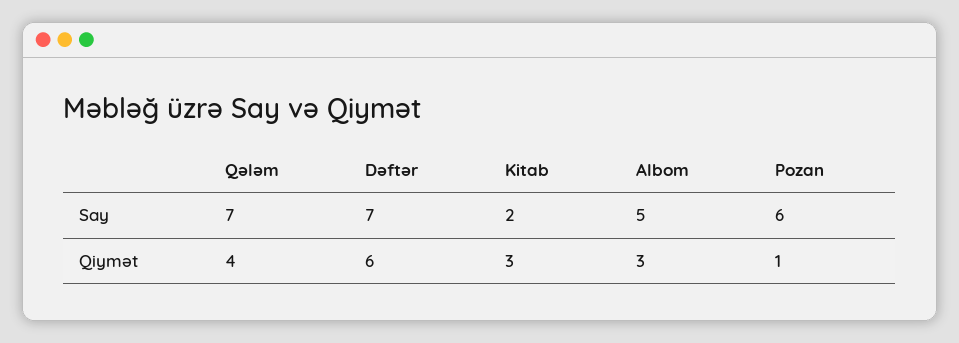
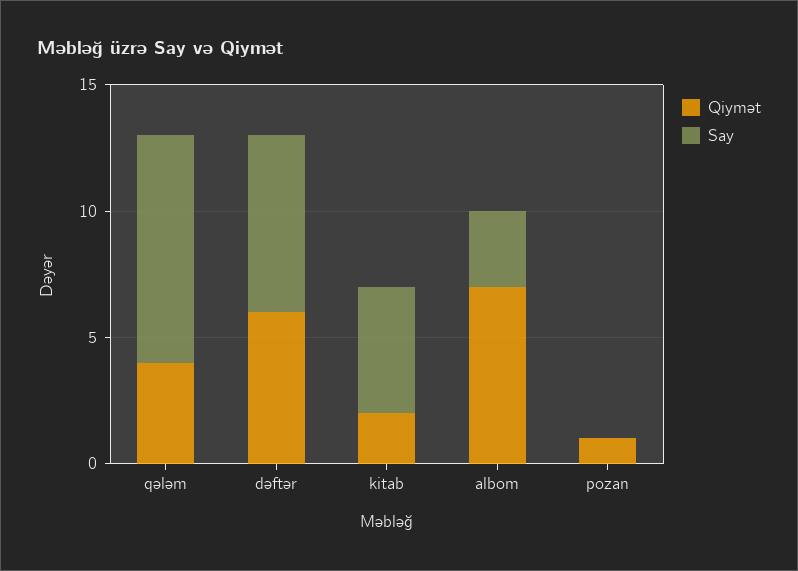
Say, Qələm: 7 -> 9
Say, Kitab: 2 -> 5
Say, Albom: 5 -> 3
Say, Pozan: 6 -> 0
Qiymət, Kitab: 3 -> 2
Qiymət, Albom: 3 -> 7

